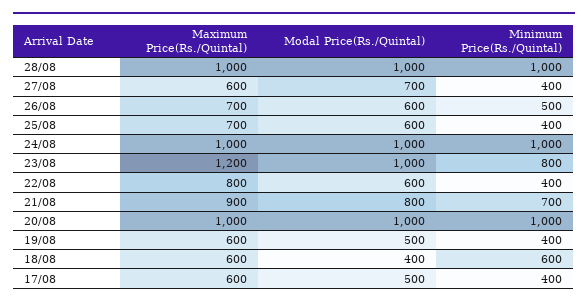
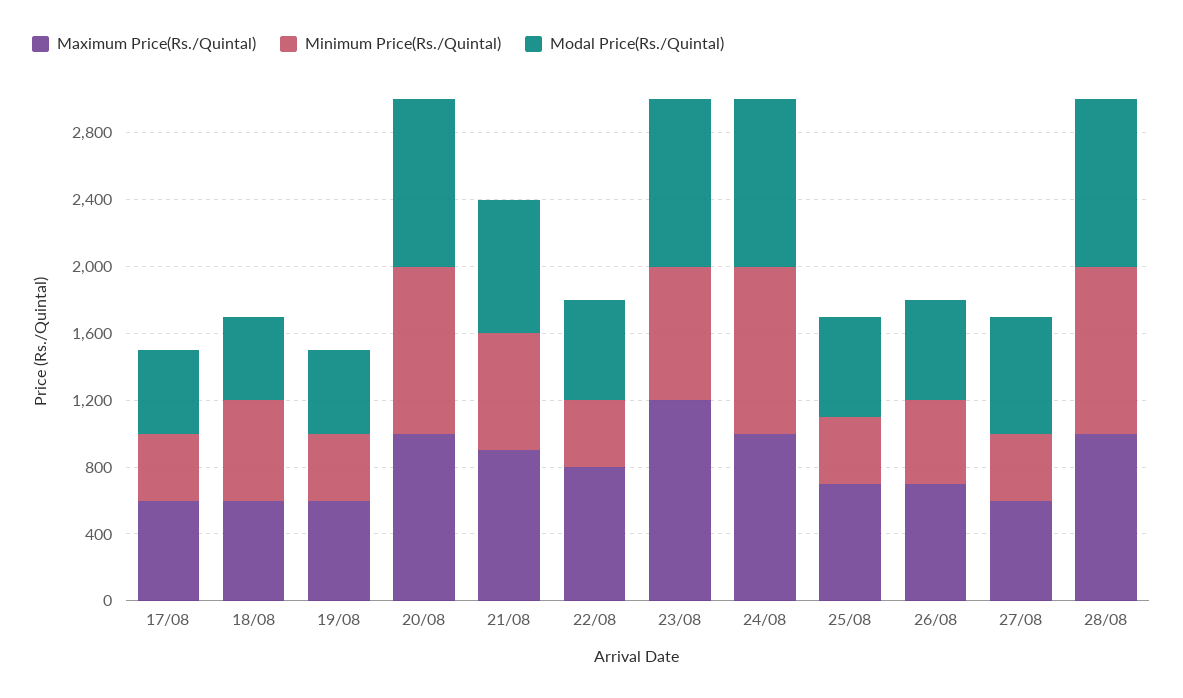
Modal Price(Rs./Quintal), 18/08: 400 -> 500

